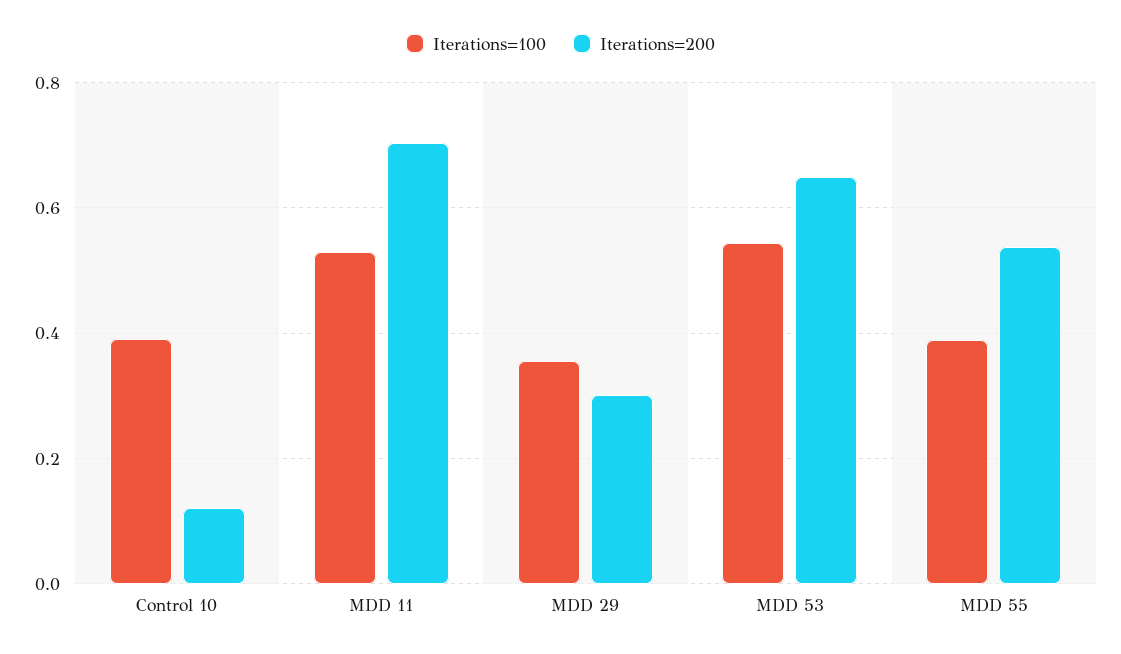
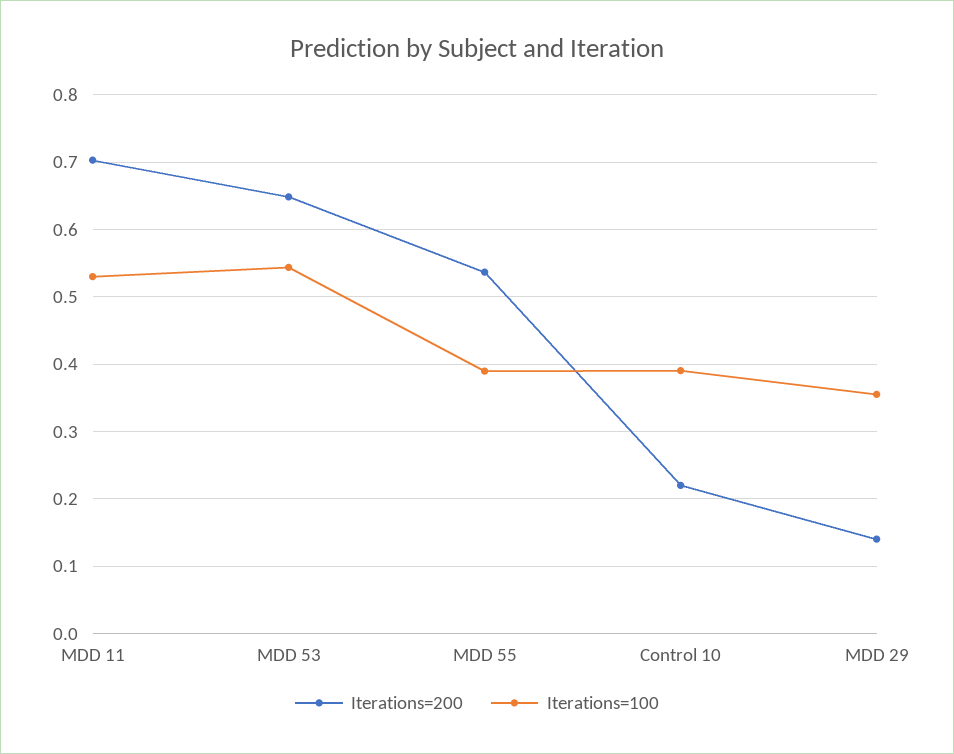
Iterations=200, Control 10: 0.12 -> 0.22
Iterations=200, MDD 29: 0.3 -> 0.14

